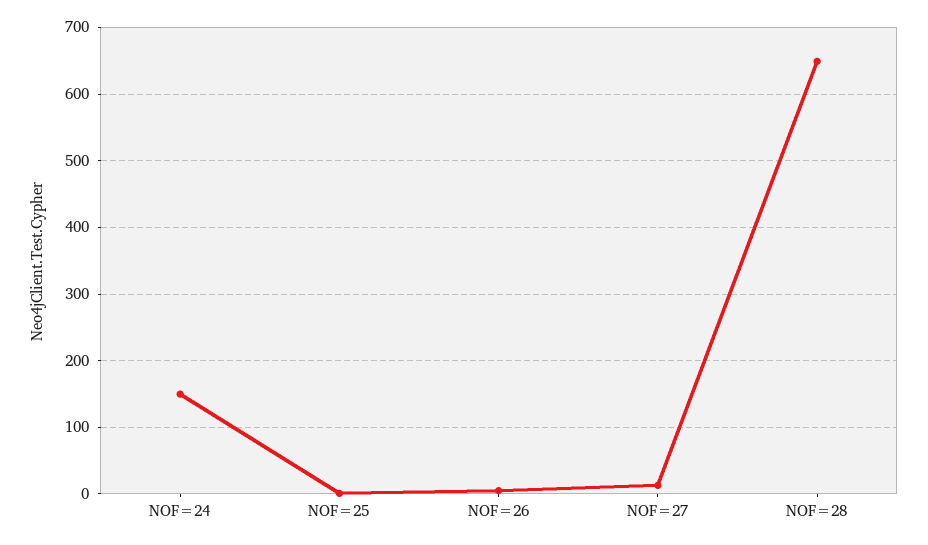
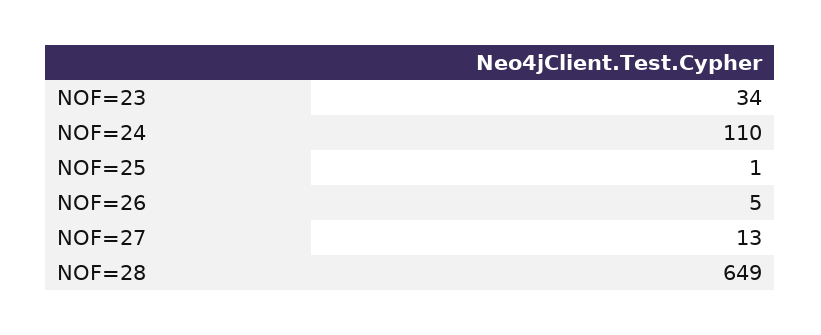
NOF=24: 150 -> 110
NOF=23: none -> 34

